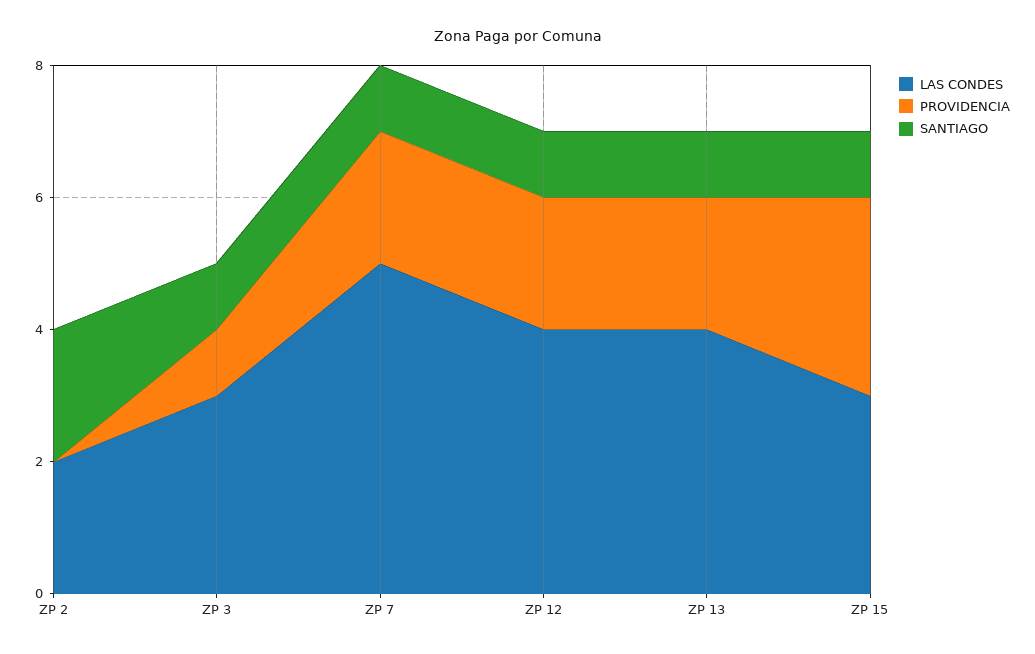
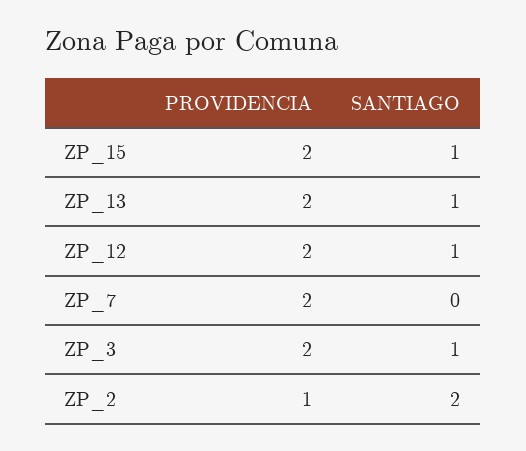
LAS CONDES, ZP 2: 2 -> none
PROVIDENCIA, ZP 2: 0 -> 1
LAS CONDES, ZP 3: 3 -> none
PROVIDENCIA, ZP 3: 1 -> 2
LAS CONDES, ZP 7: 5 -> none
SANTIAGO, ZP 7: 1 -> 0
LAS CONDES, ZP 12: 4 -> none
LAS CONDES, ZP 13: 4 -> none
LAS CONDES, ZP 15: 3 -> none
PROVIDENCIA, ZP 15: 3 -> 2

